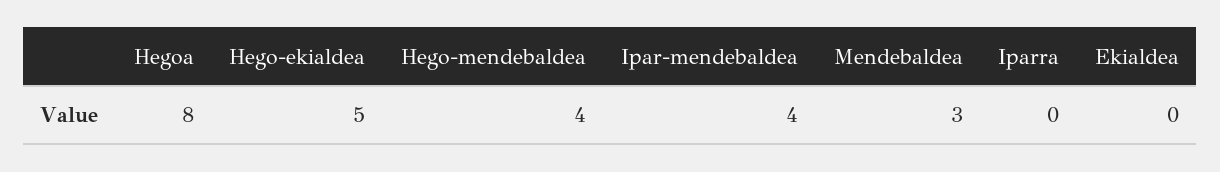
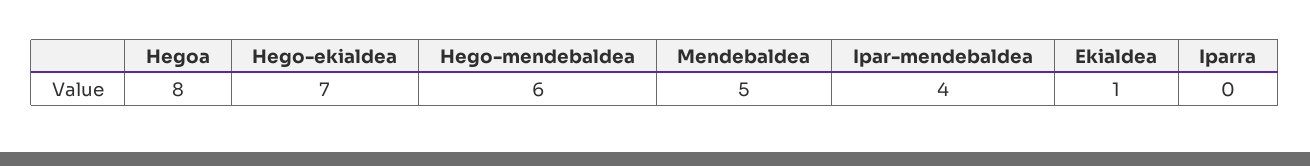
Hego-ekialdea: 5 -> 7
Hego-mendebaldea: 4 -> 6
Mendebaldea: 3 -> 5
Ekialdea: 0 -> 1

